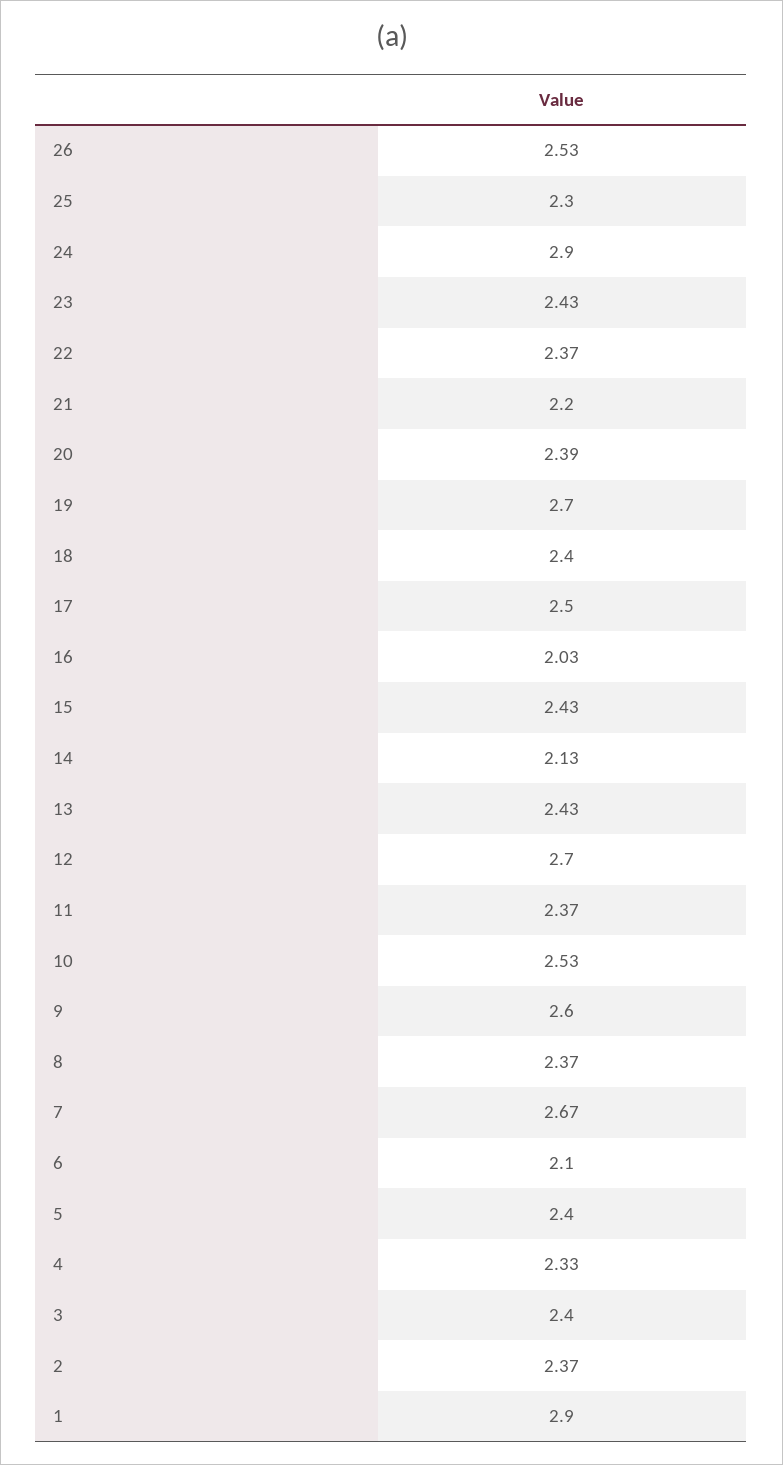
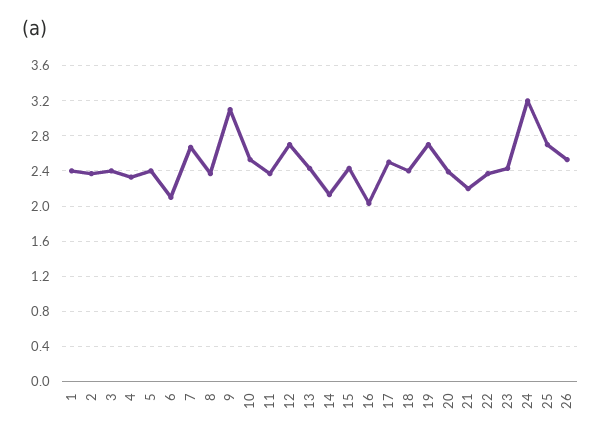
25: 2.3 -> 2.7
24: 2.9 -> 3.2
9: 2.6 -> 3.1
1: 2.9 -> 2.4

